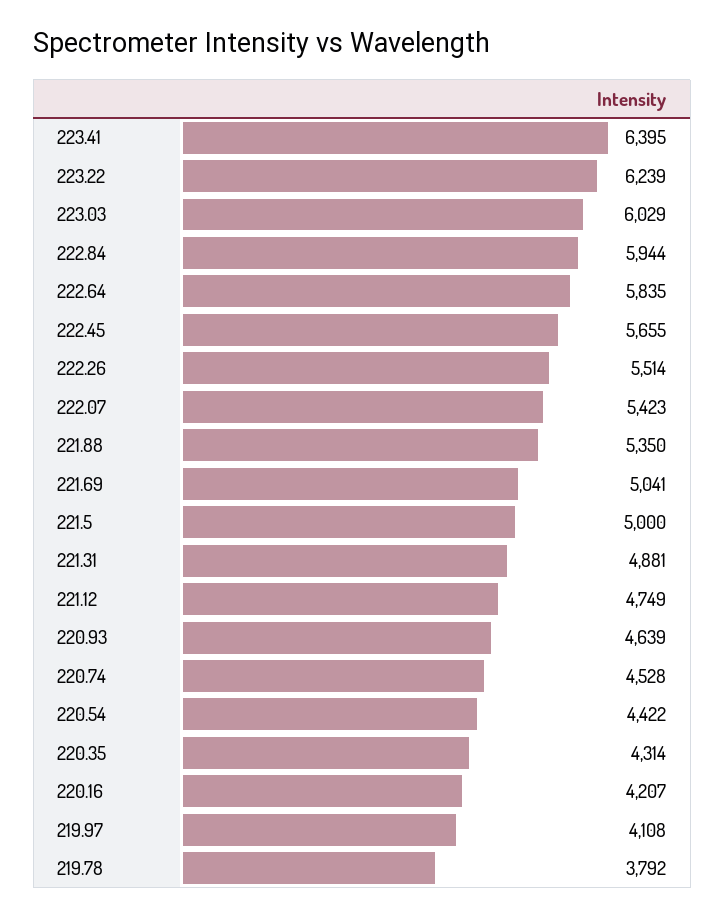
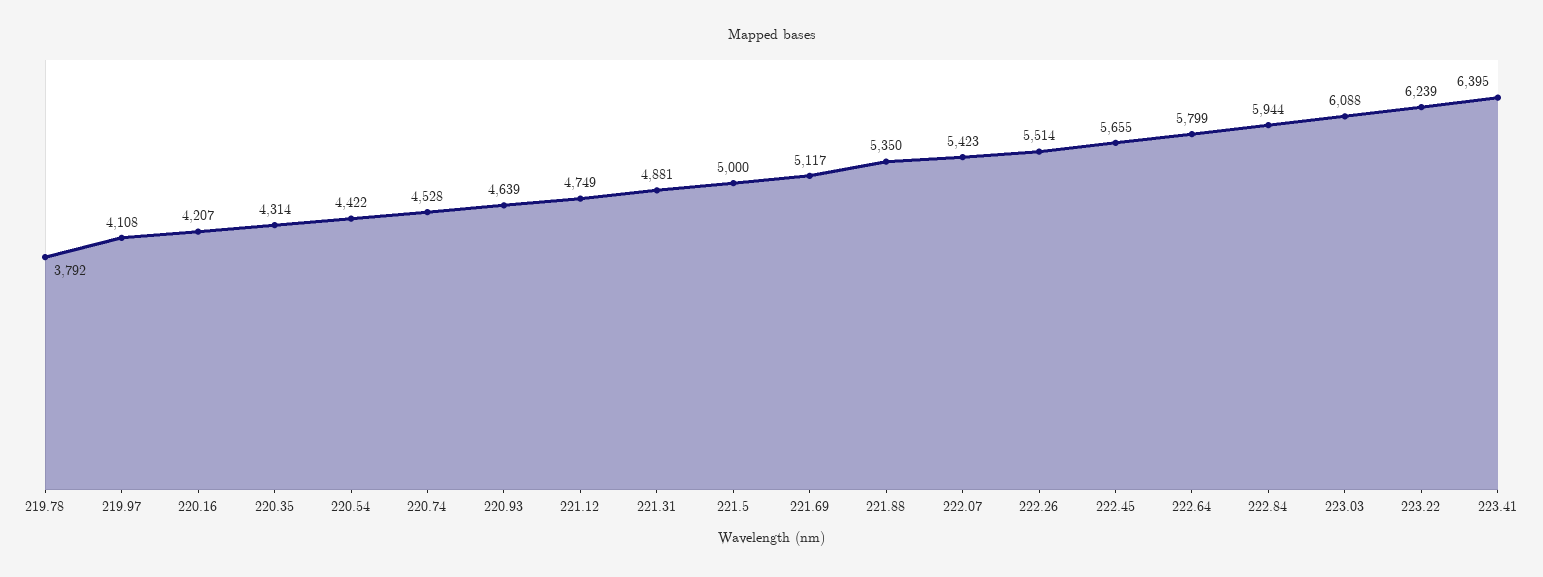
223.03: 6029 -> 6088
222.64: 5835 -> 5799
221.69: 5041 -> 5117

